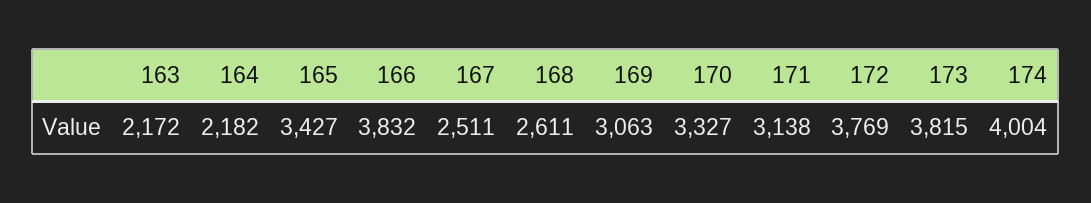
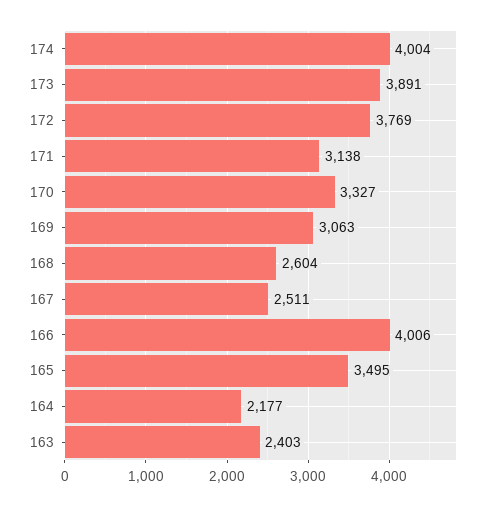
163: 2172 -> 2403
164: 2182 -> 2177
165: 3427 -> 3495
166: 3832 -> 4006
168: 2611 -> 2604
173: 3815 -> 3891

